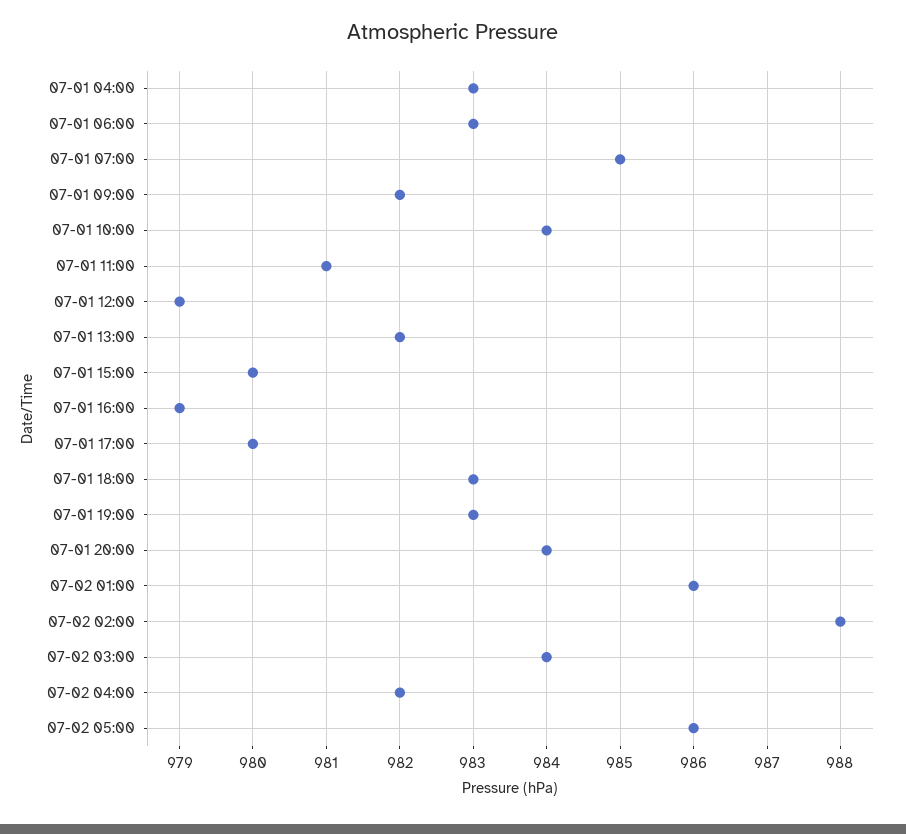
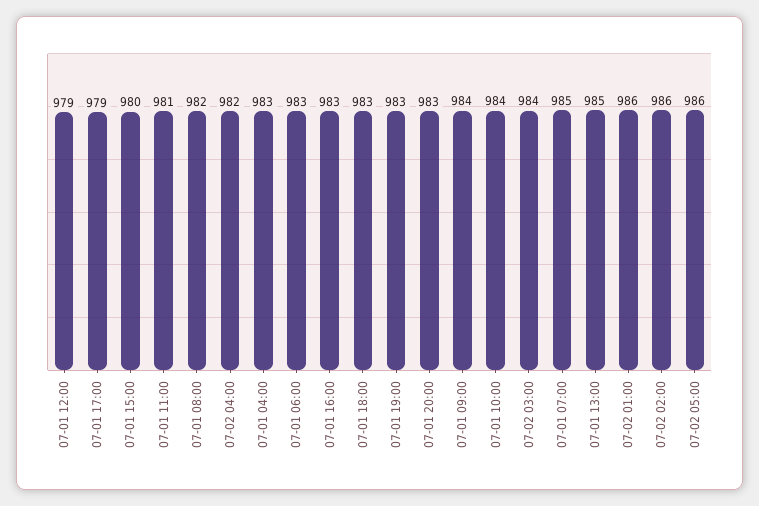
07-01 09:00: 982 -> 984
07-01 13:00: 982 -> 985
07-01 16:00: 979 -> 983
07-01 17:00: 980 -> 979
07-01 20:00: 984 -> 983
07-02 02:00: 988 -> 986
07-01 08:00: none -> 982

